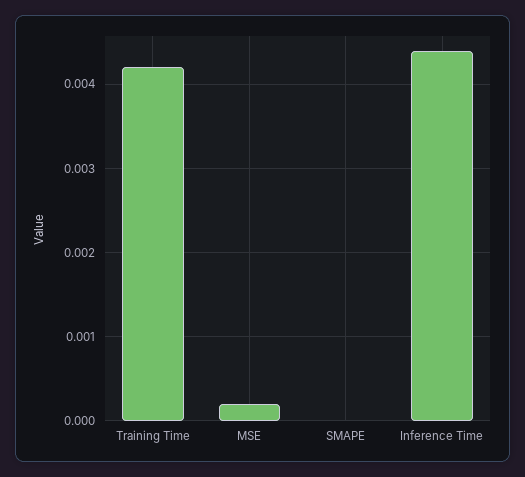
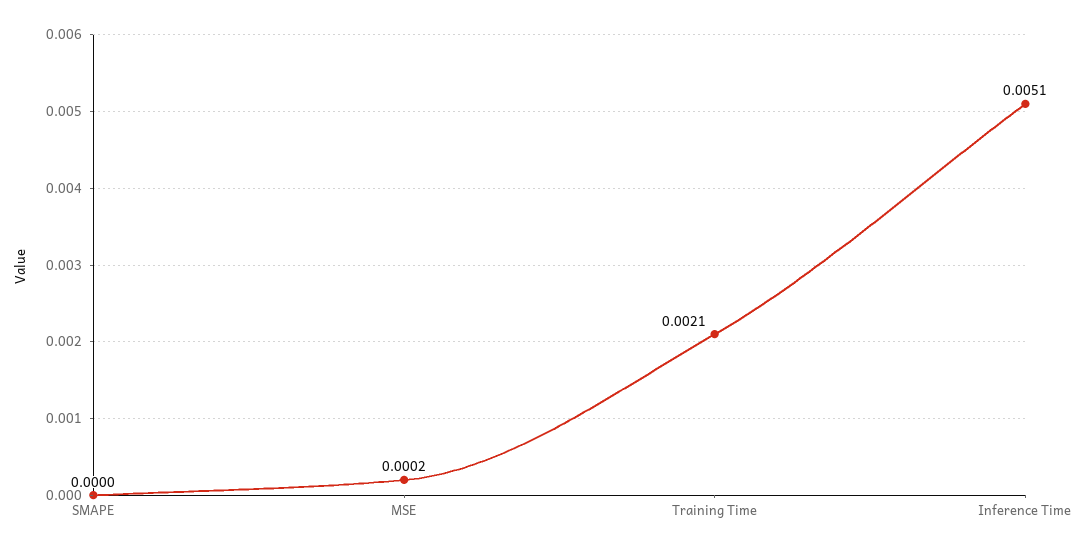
Training Time: 0.0042 -> 0.0021
Inference Time: 0.0044 -> 0.0051

